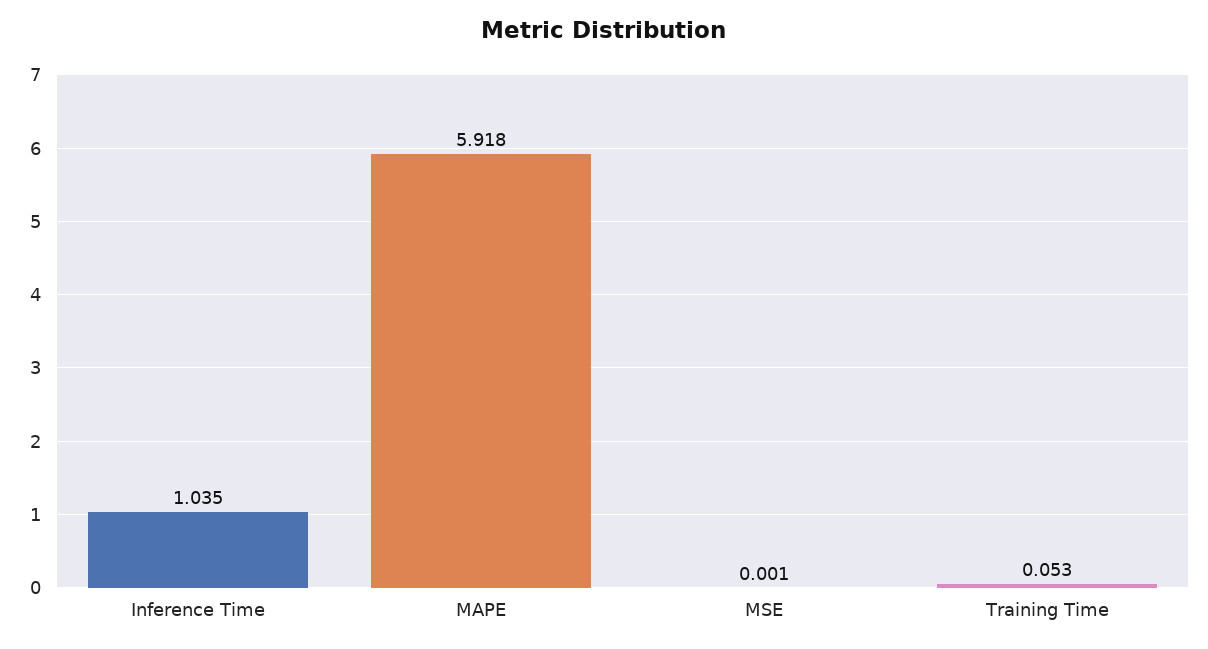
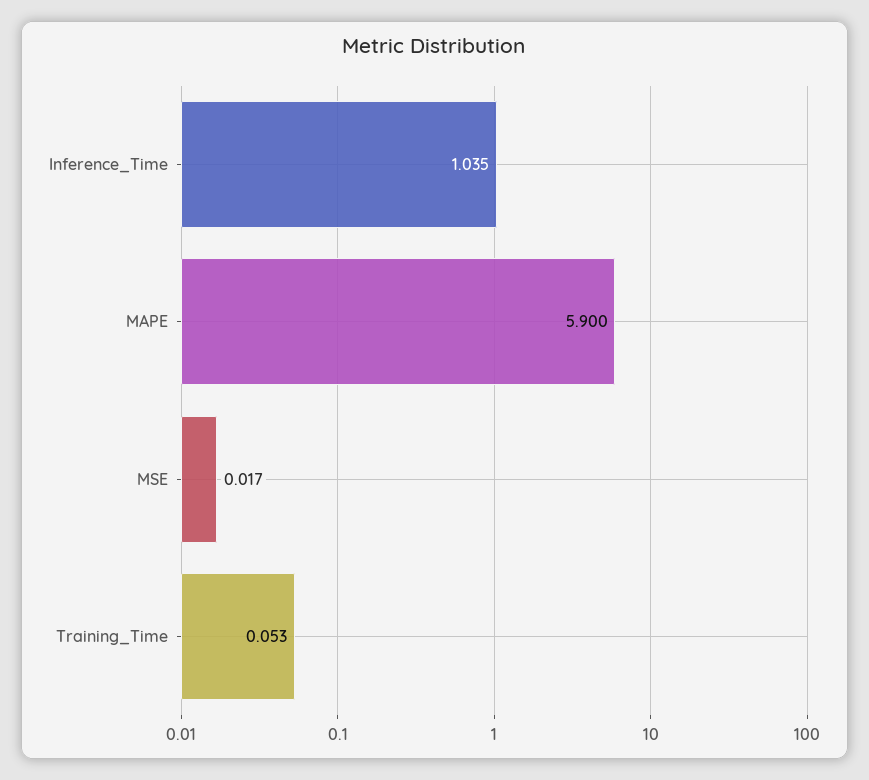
MAPE: 5.918 -> 5.9
MSE: 0.001 -> 0.017

